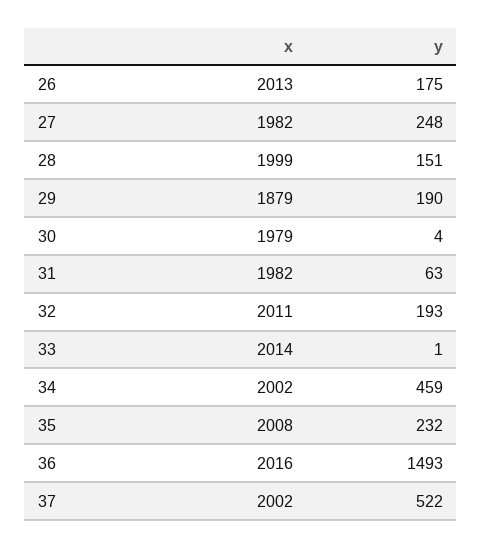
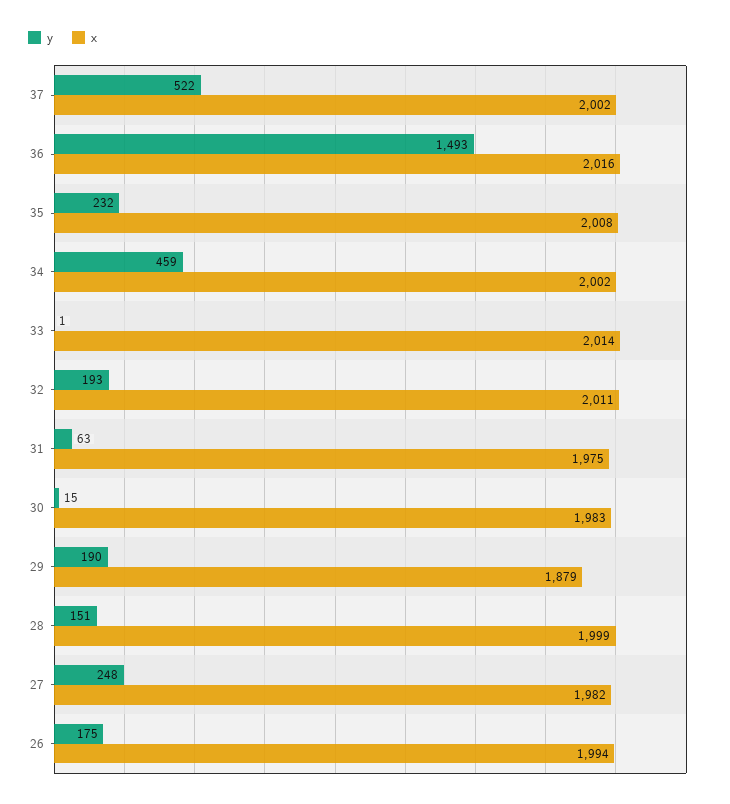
x, 26: 2013 -> 1994
x, 30: 1979 -> 1983
y, 30: 4 -> 15
x, 31: 1982 -> 1975

